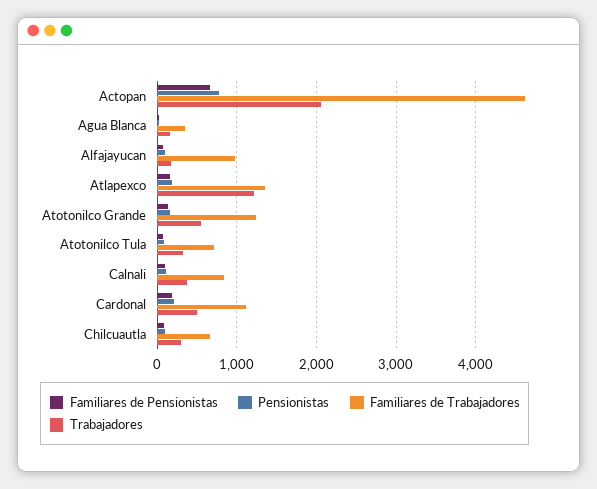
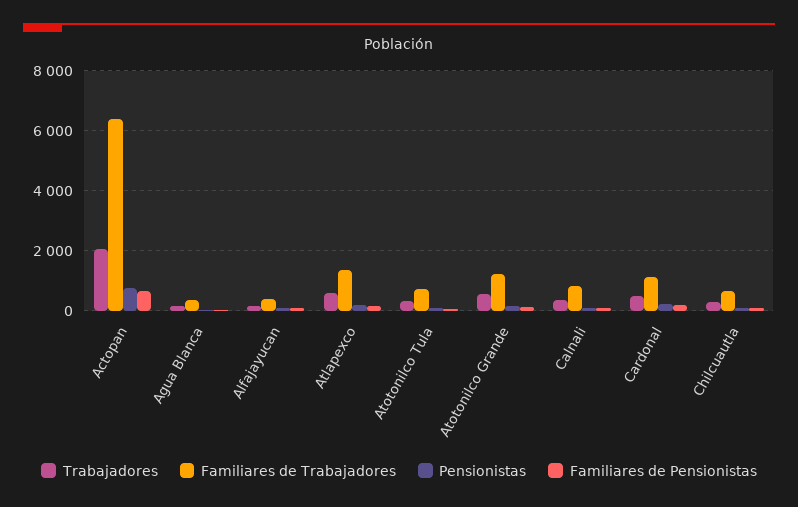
Familiares de Trabajadores, Actopan: 4600 -> 6400
Familiares de Trabajadores, Alfajayucan: 1000 -> 400
Trabajadores, Atlapexco: 1200 -> 600

